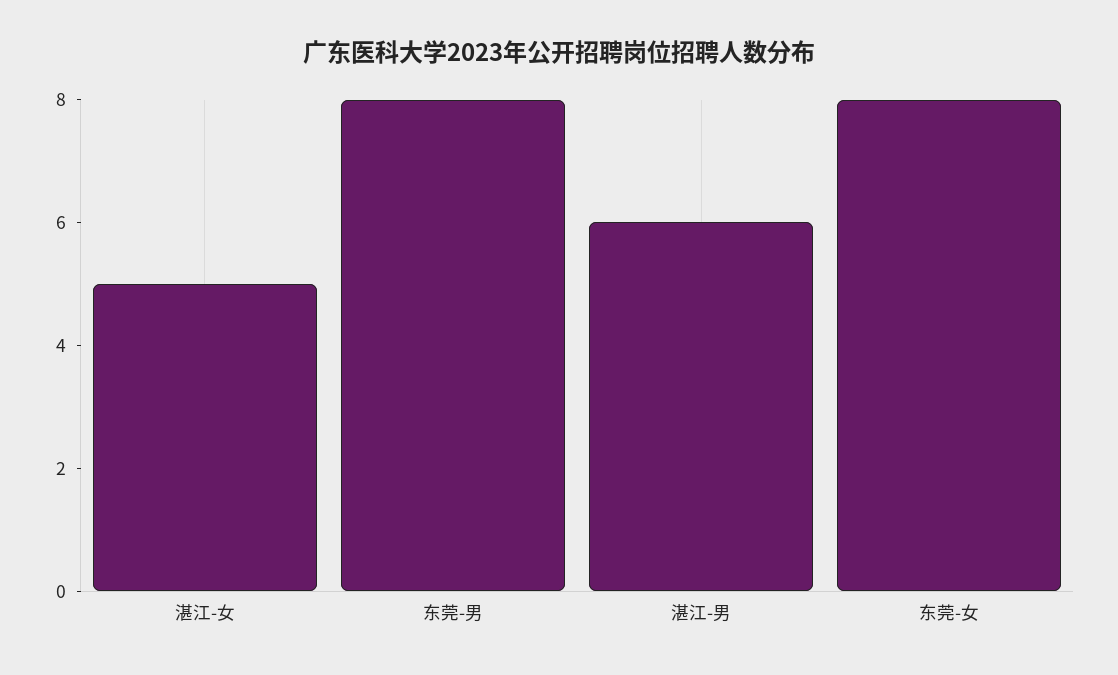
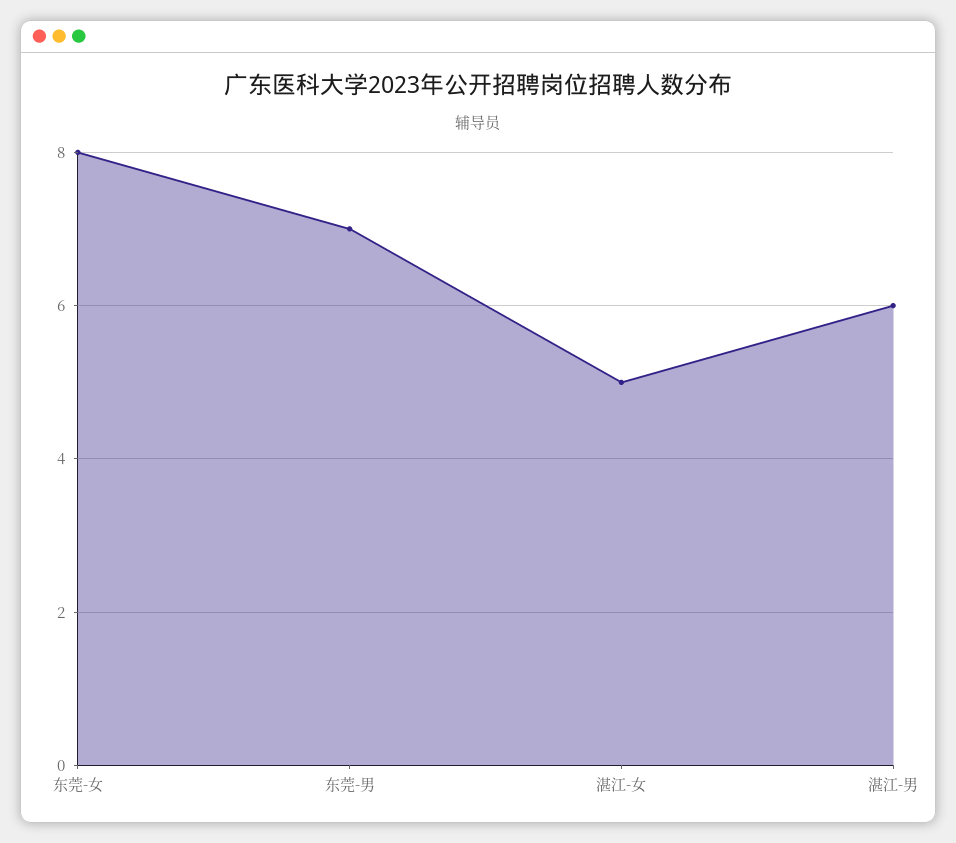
东莞-男: 8 -> 7

